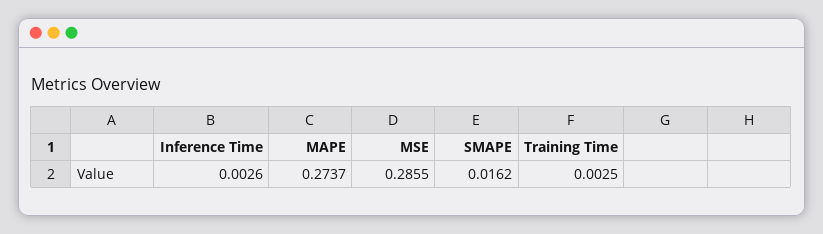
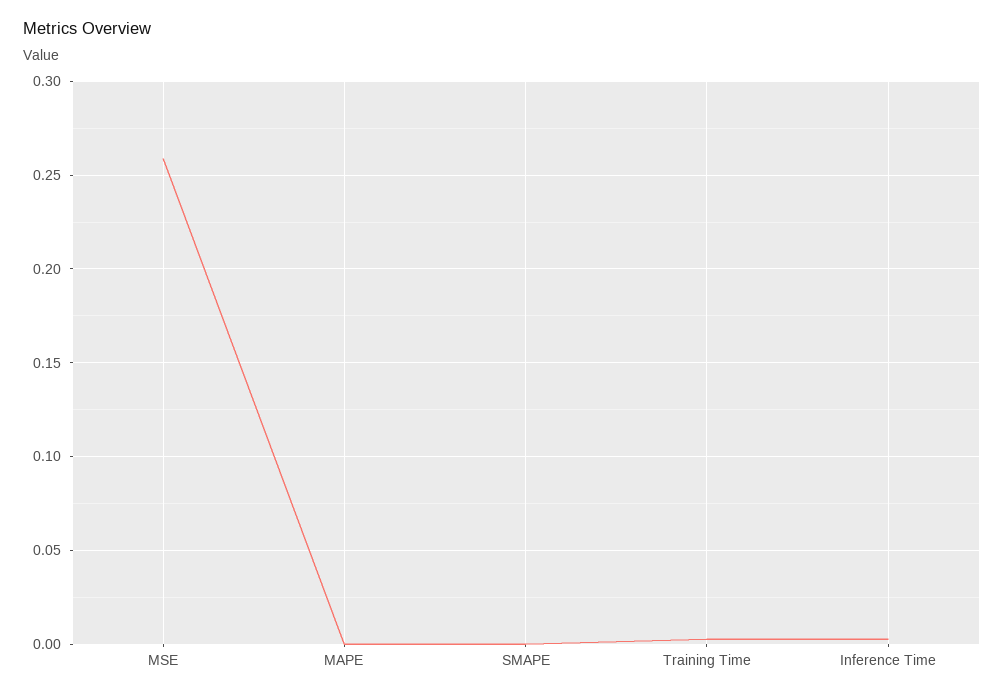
MAPE: 0.2737 -> 0
MSE: 0.2855 -> 0.26
SMAPE: 0.0162 -> 0

